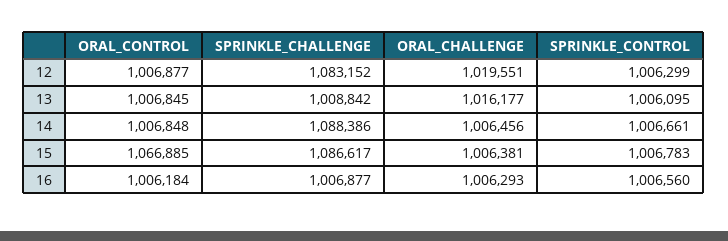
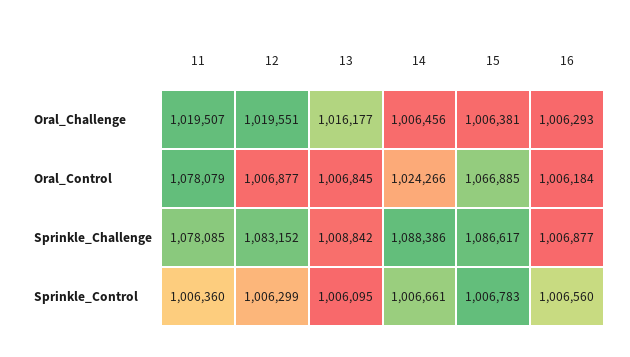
ORAL_CONTROL, 14: 1006848 -> 1024266
ORAL_CHALLENGE, 11: none -> 1019507
ORAL_CONTROL, 11: none -> 1078079
SPRINKLE_CHALLENGE, 11: none -> 1078085
SPRINKLE_CONTROL, 11: none -> 1006360

